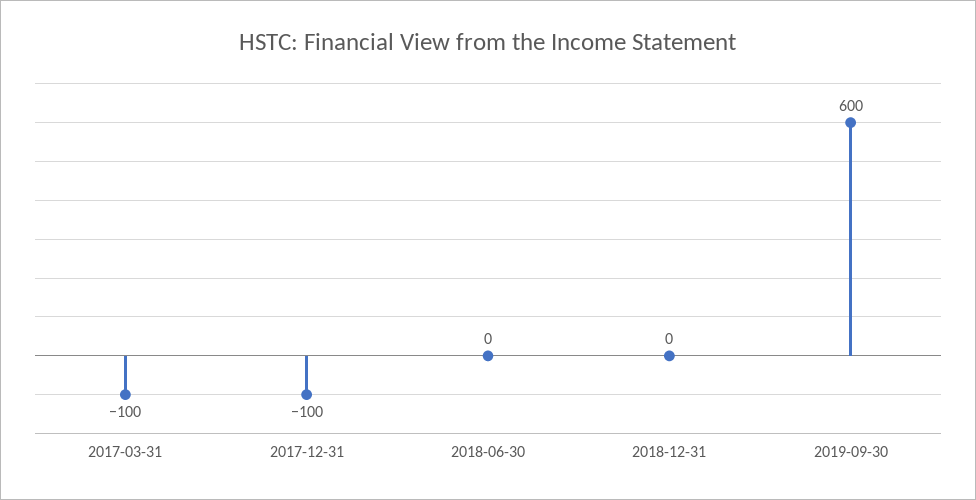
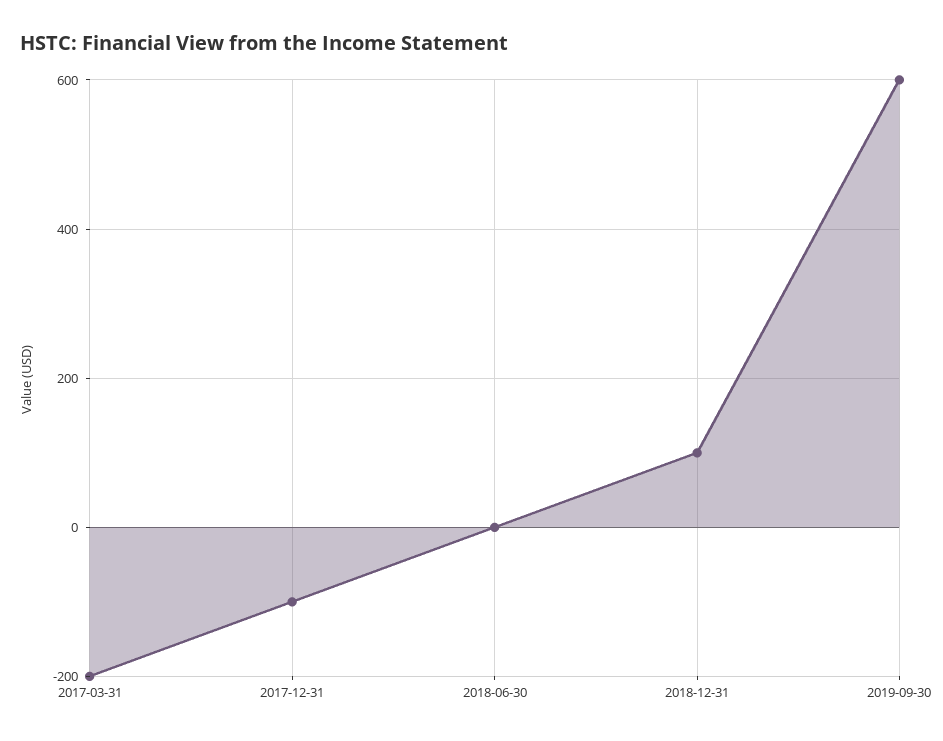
2017-03-31: -100 -> -200
2018-12-31: 0 -> 100

